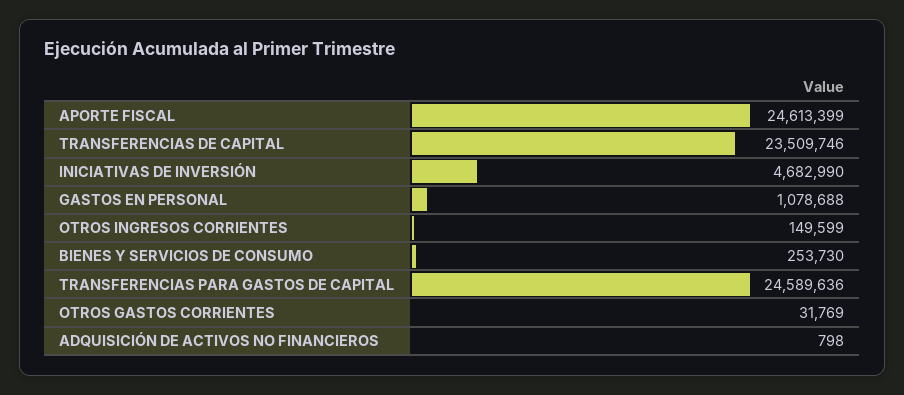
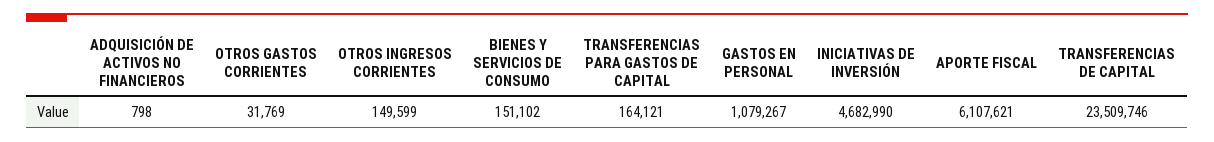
APORTE FISCAL: 24613399 -> 6107621
GASTOS EN PERSONAL: 1078688 -> 1079267
BIENES Y SERVICIOS DE CONSUMO: 253730 -> 151102
TRANSFERENCIAS PARA GASTOS DE CAPITAL: 24589636 -> 164121

